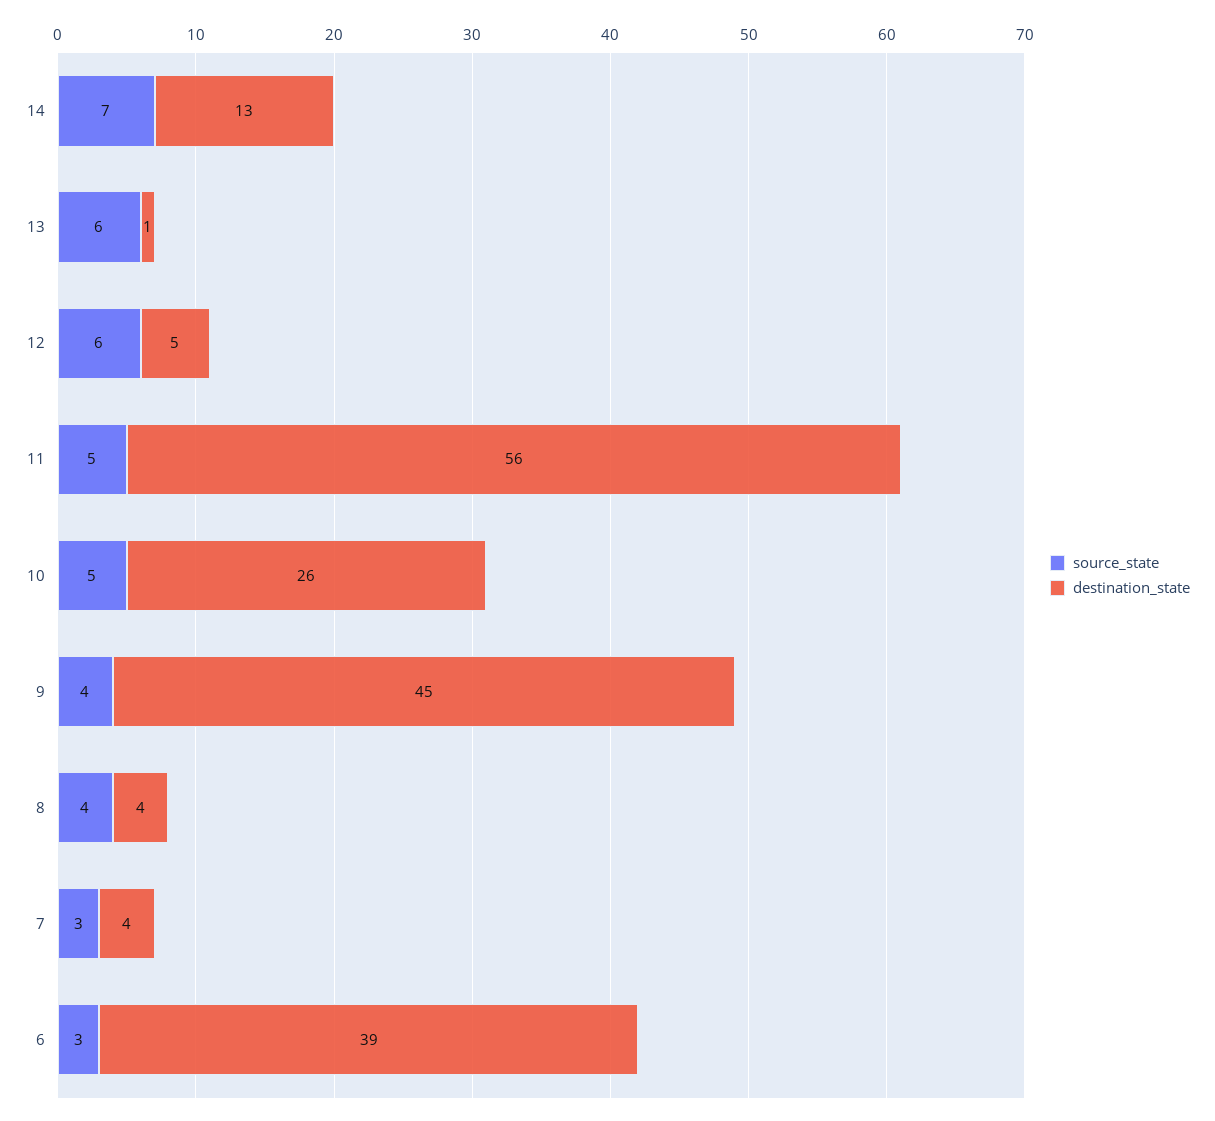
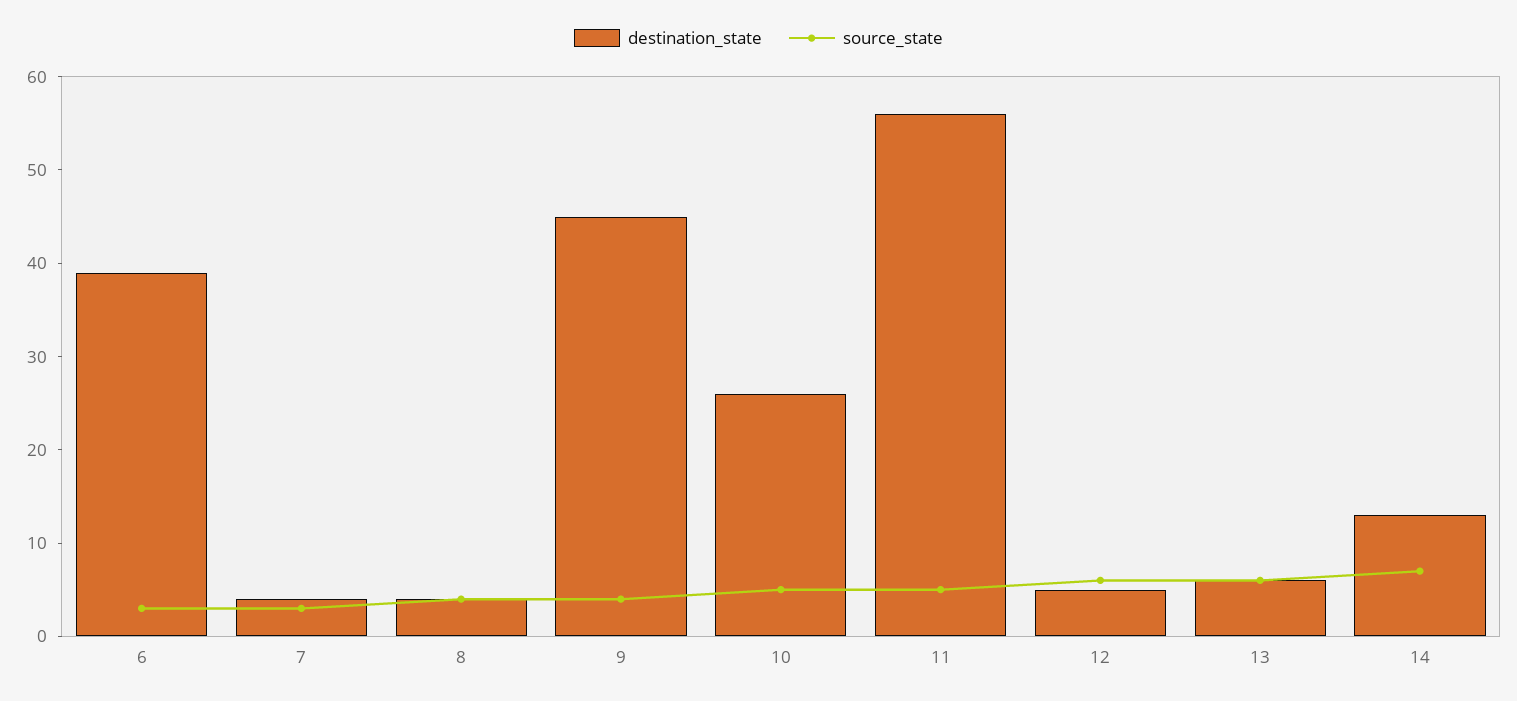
destination_state, 13: 1 -> 6

